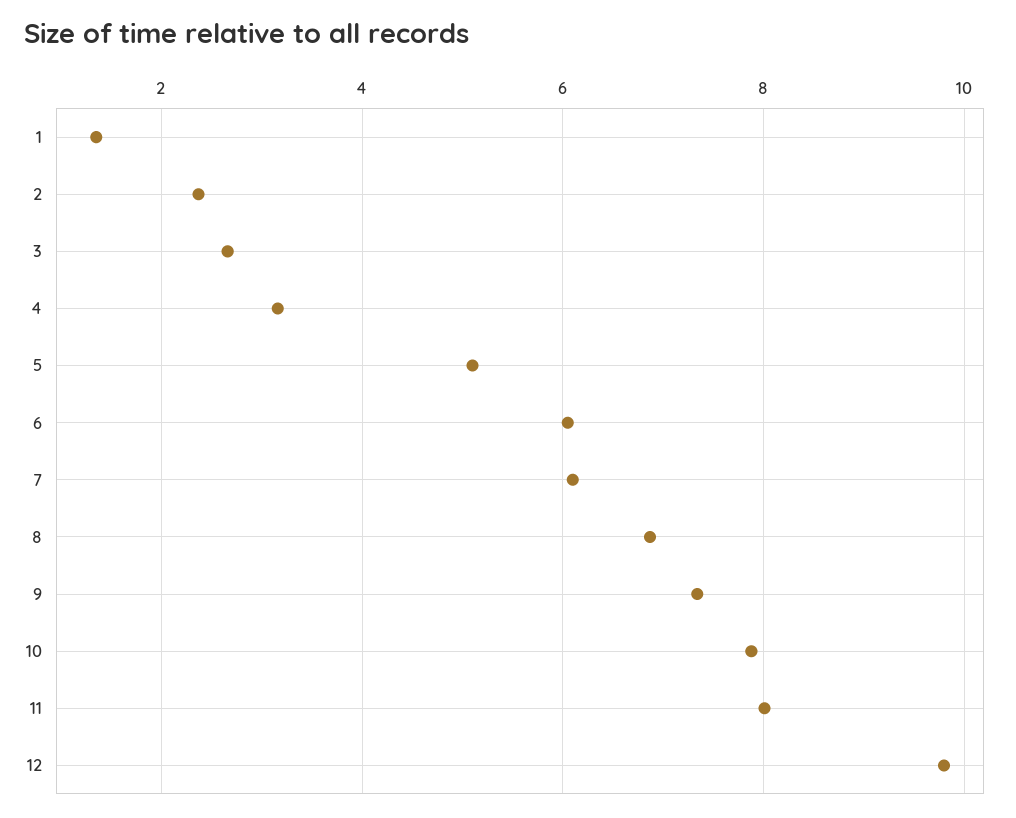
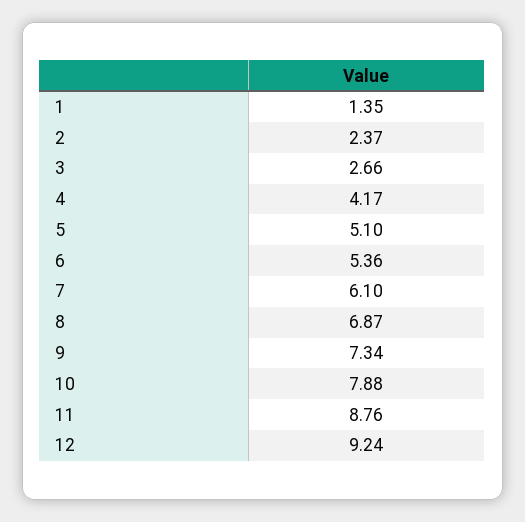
4: 3.2 -> 4.17
6: 6 -> 5.36
11: 8 -> 8.76
12: 9.8 -> 9.24

